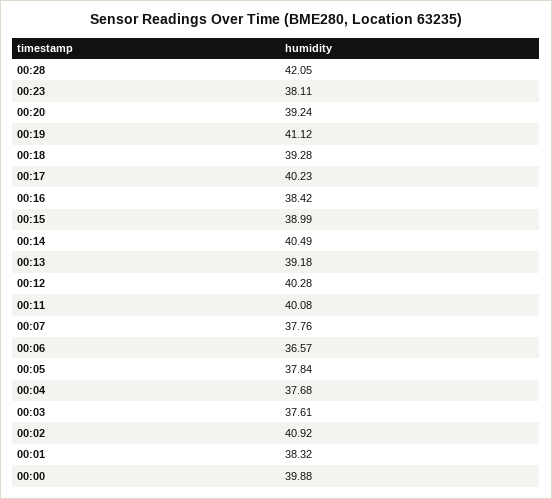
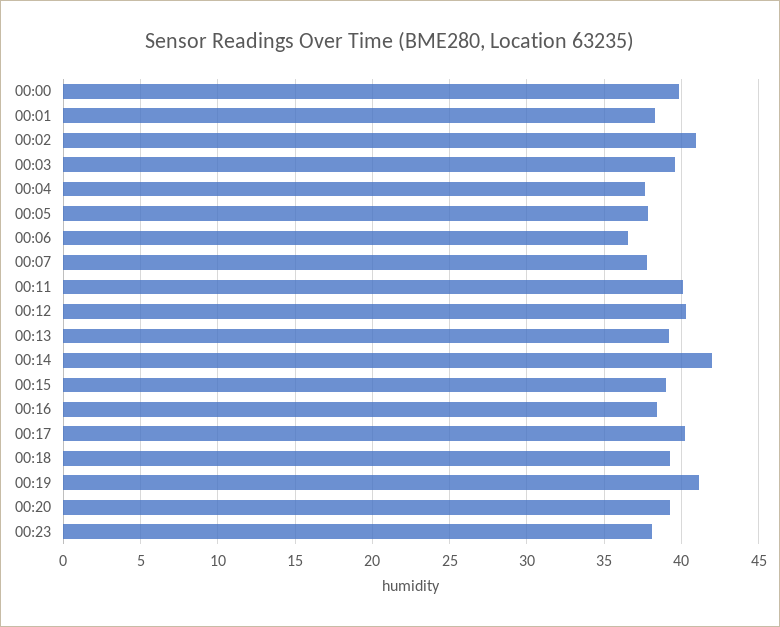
00:28: 42.05 -> none
00:14: 40.49 -> 42
00:03: 37.61 -> 39.5

